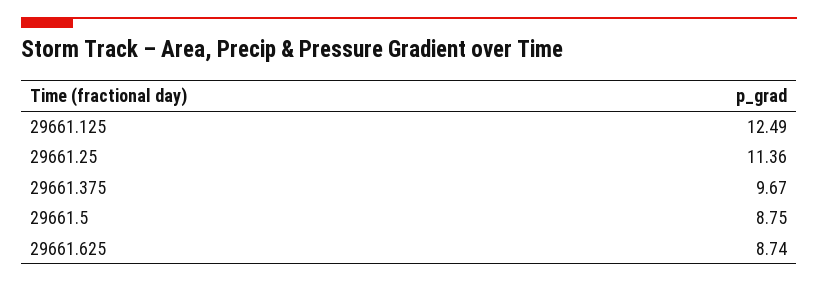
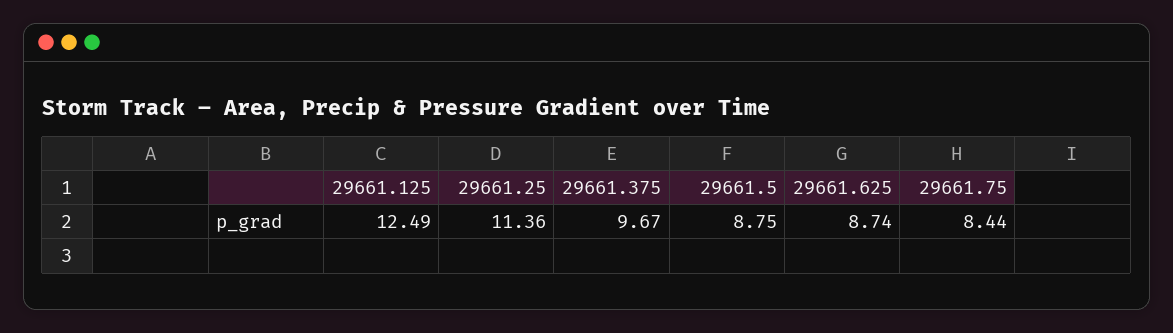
29661.75: none -> 8.44

